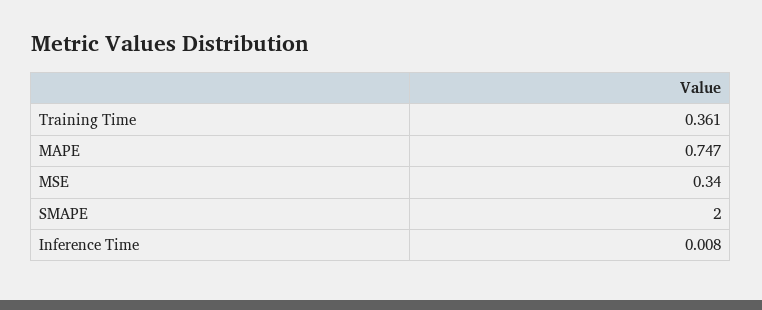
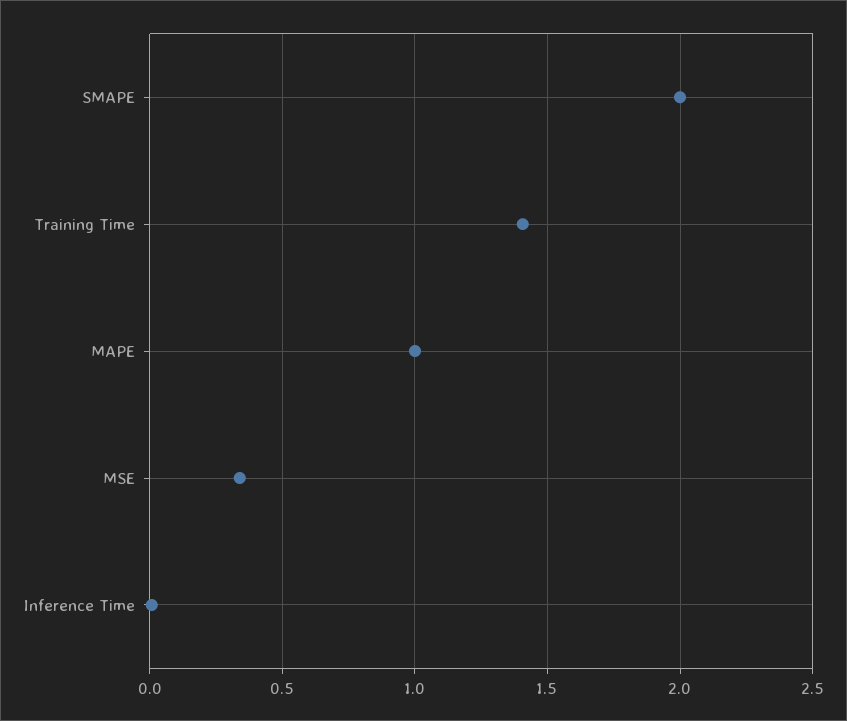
Training Time: 0.361 -> 1.4
MAPE: 0.747 -> 1

